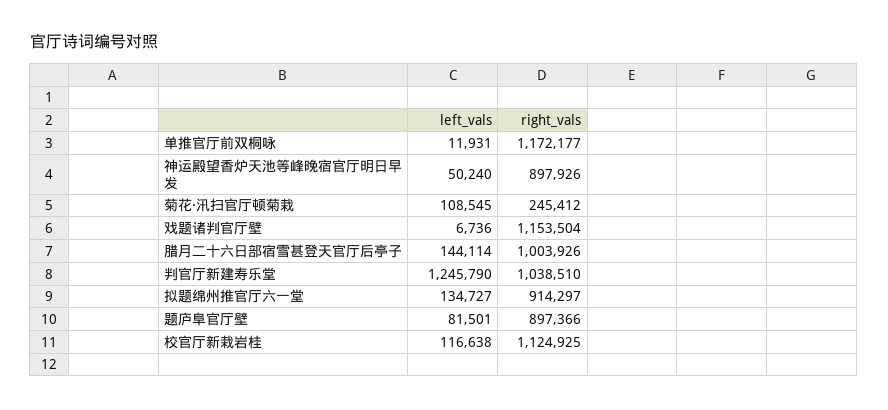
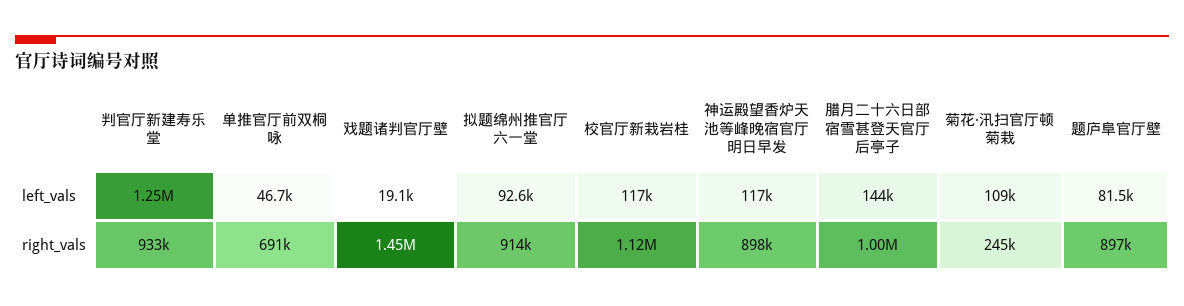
left_vals, 单推官厅前双桐咏: 11931 -> 46700
right_vals, 单推官厅前双桐咏: 1172177 -> 691000
left_vals, 神运殿望香炉天池等峰晚宿官厅明日早发: 50240 -> 117000
left_vals, 戏题诸判官厅壁: 6736 -> 19100
right_vals, 戏题诸判官厅壁: 1153504 -> 1450000
right_vals, 判官厅新建寿乐堂: 1038510 -> 933000
left_vals, 拟题绵州推官厅六一堂: 134727 -> 92600

